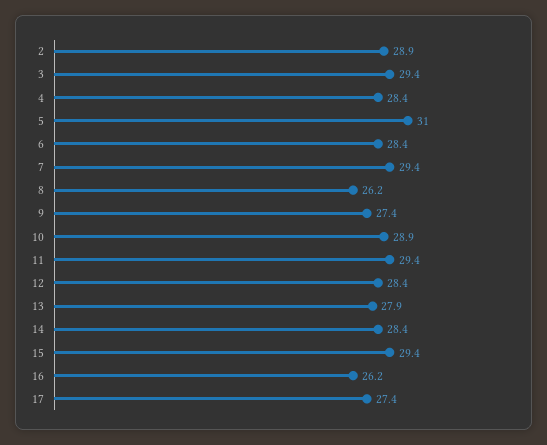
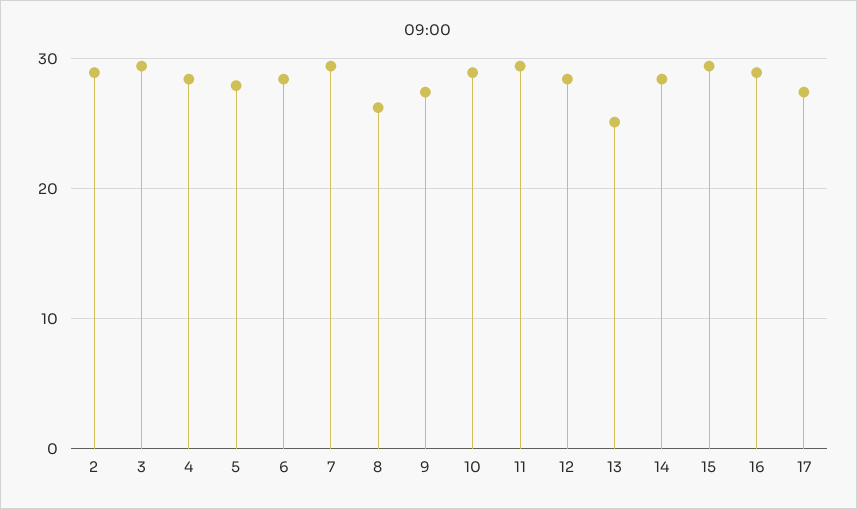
5: 31 -> 28
13: 27.9 -> 25
16: 26.2 -> 29

